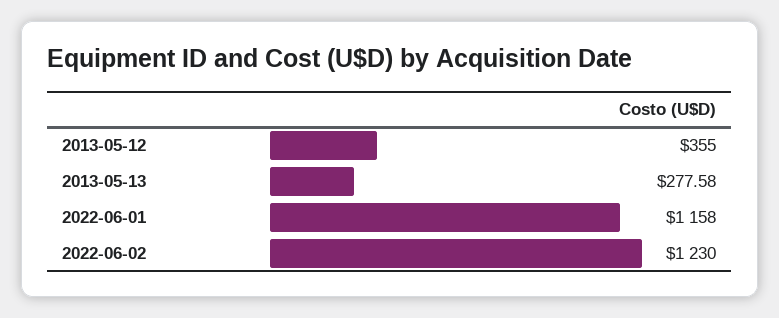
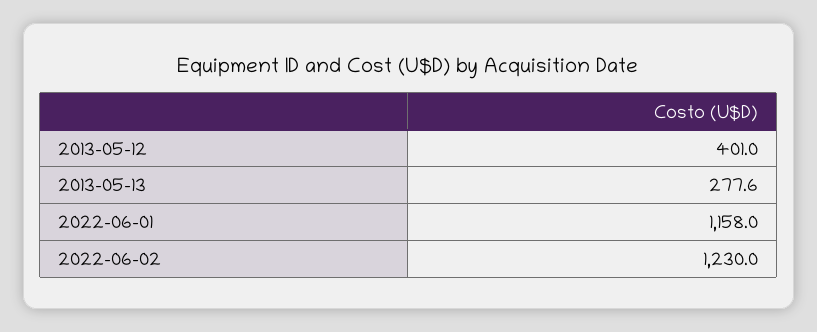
2013-05-12: 355 -> 401

